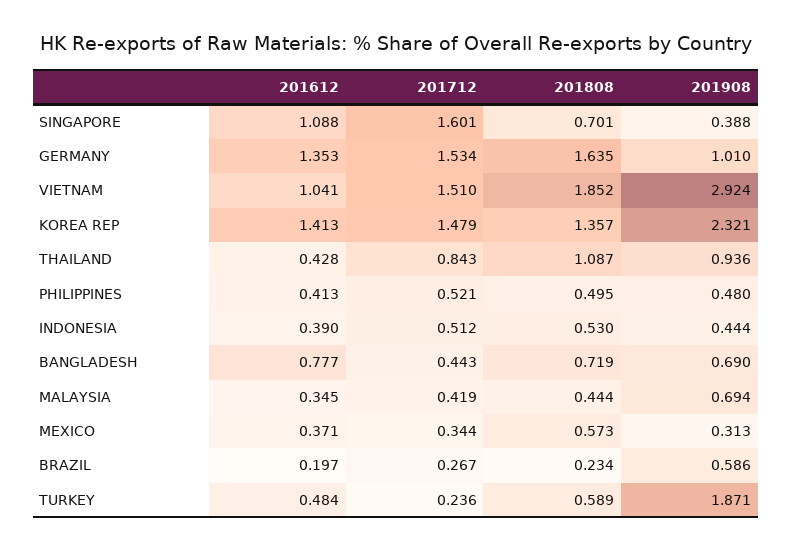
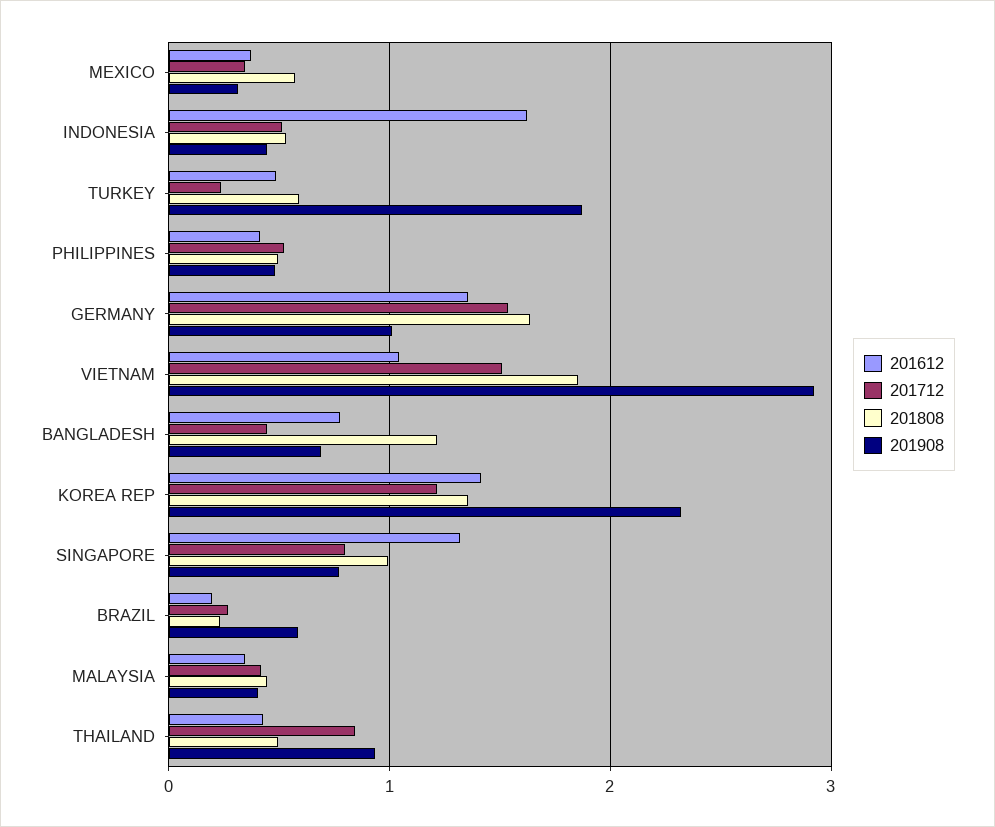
201612, SINGAPORE: 1.088 -> 1.3
201712, SINGAPORE: 1.601 -> 0.8
201808, SINGAPORE: 0.701 -> 1
201908, SINGAPORE: 0.388 -> 0.8
201712, KOREA REP: 1.479 -> 1.2
201808, THAILAND: 1.087 -> 0.5
201612, INDONESIA: 0.39 -> 1.6
201808, BANGLADESH: 0.719 -> 1.2
201908, MALAYSIA: 0.694 -> 0.4

